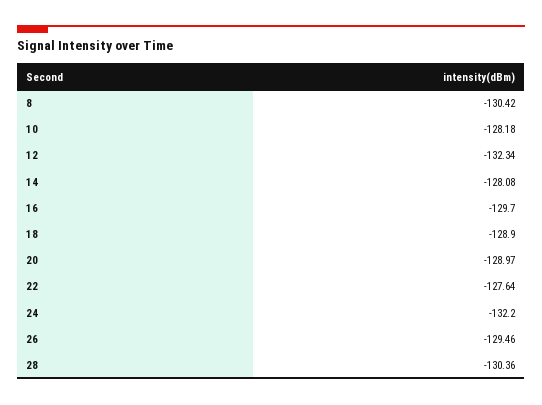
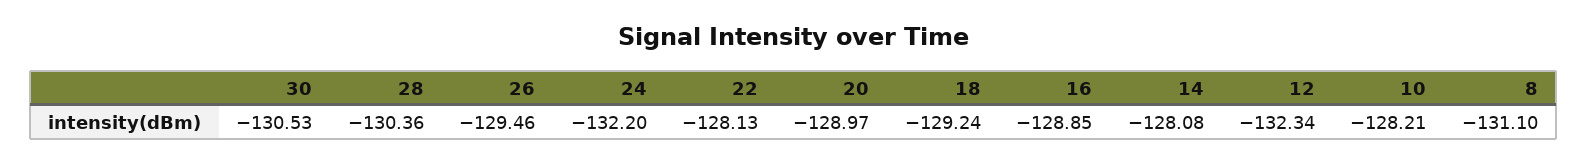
8: -130.42 -> -131.1
10: -128.18 -> -128.21
16: -129.7 -> -128.85
18: -128.9 -> -129.24
22: -127.64 -> -128.13
30: none -> -130.53

